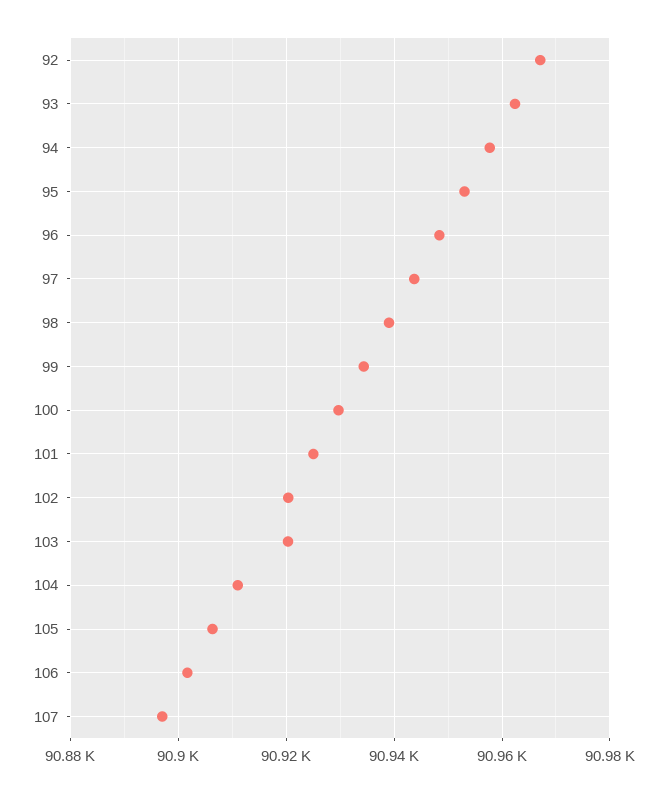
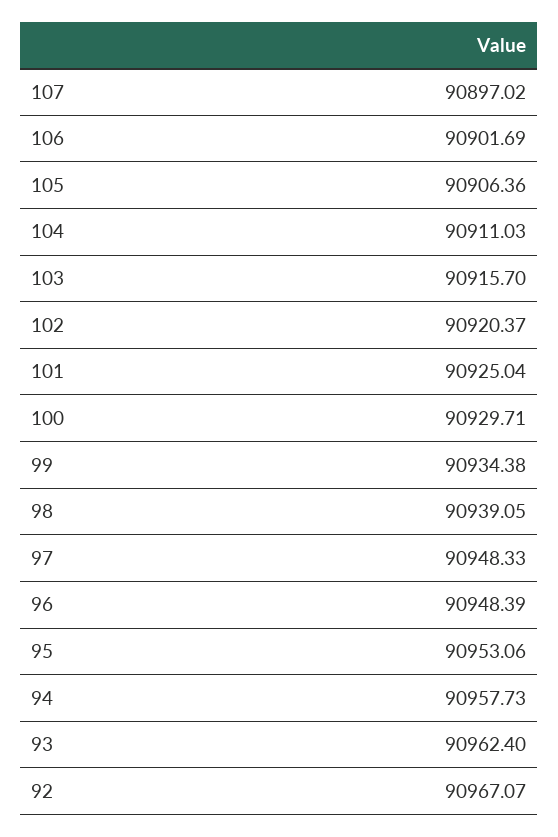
97: 90944 -> 90948.33
103: 90920 -> 90915.7

